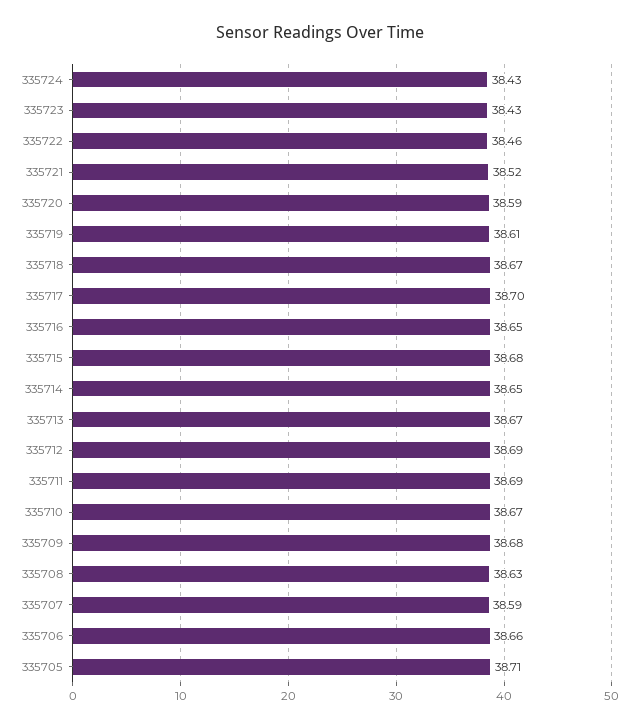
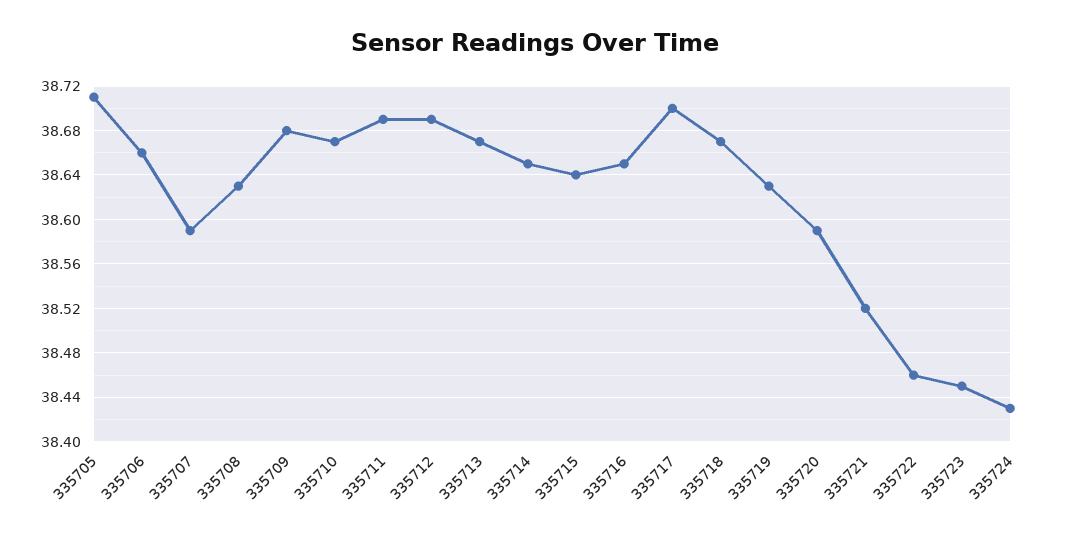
335723: 38.43 -> 38.45
335719: 38.61 -> 38.63
335715: 38.68 -> 38.64

